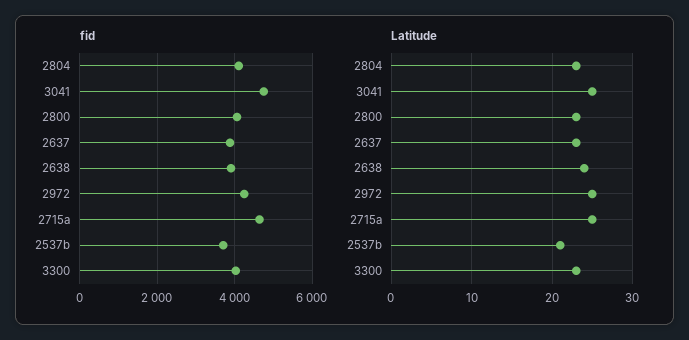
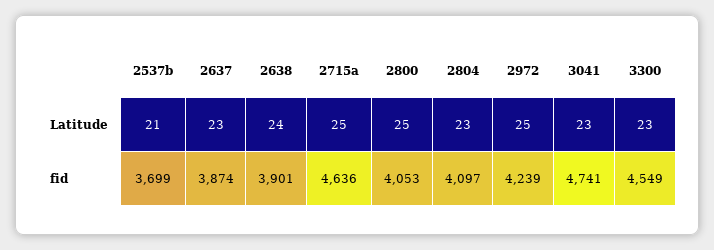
fid, 3300: 4000 -> 4549
Latitude, 3041: 25 -> 23
Latitude, 2800: 23 -> 25

